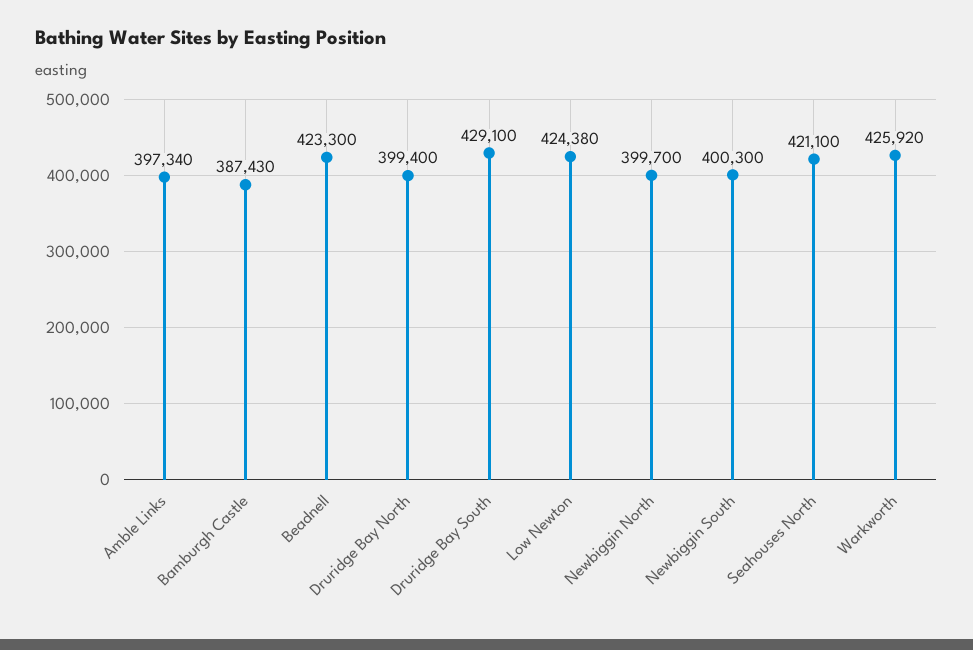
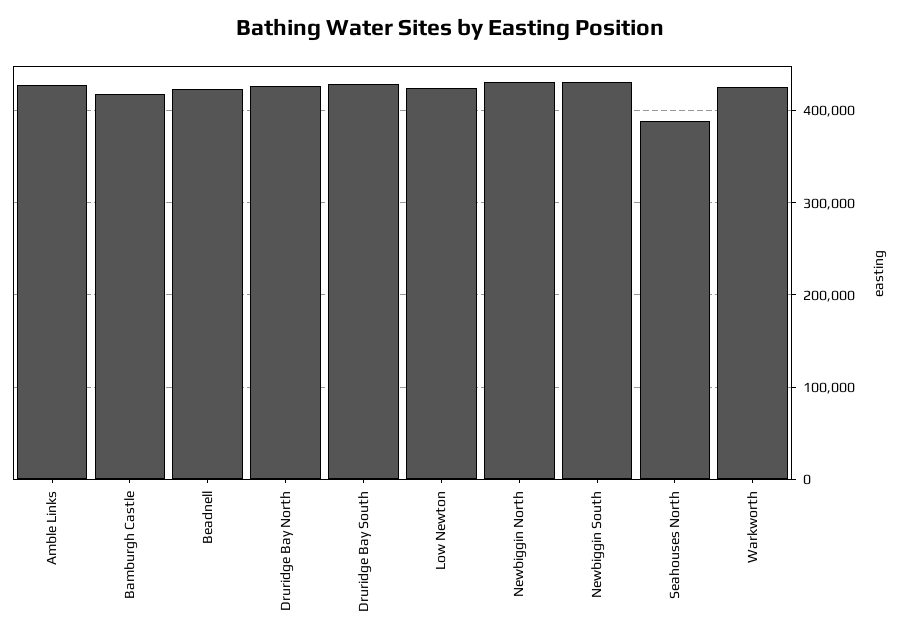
Amble Links: 397340 -> 430000
Bamburgh Castle: 387430 -> 420000
Druridge Bay North: 399400 -> 430000
Newbiggin North: 399700 -> 430000
Newbiggin South: 400300 -> 430000
Seahouses North: 421100 -> 390000

